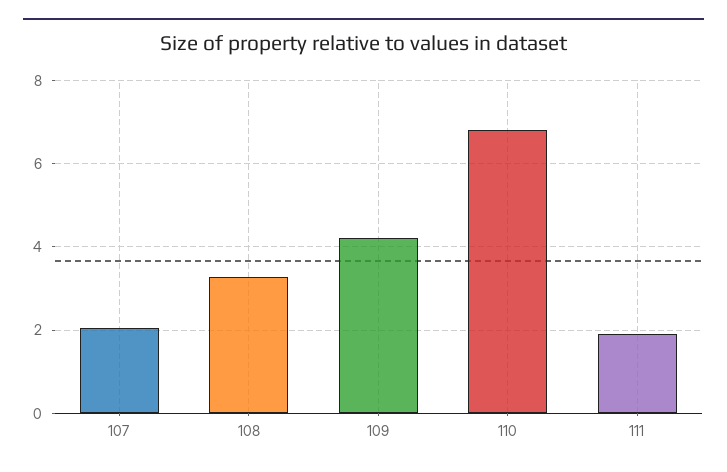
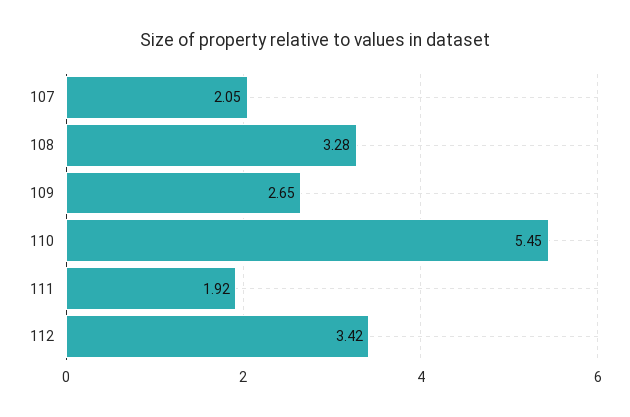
109: 4.2 -> 2.65
110: 6.8 -> 5.45
112: none -> 3.42

